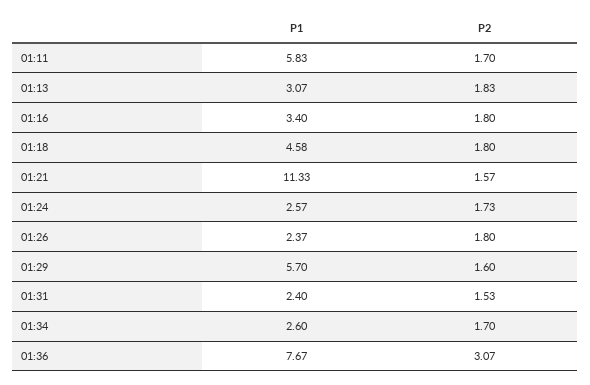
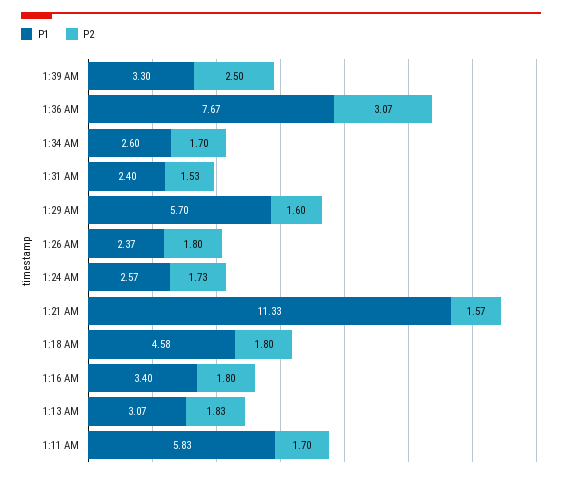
P1, 1:39 AM: none -> 3.3
P2, 1:39 AM: none -> 2.5

